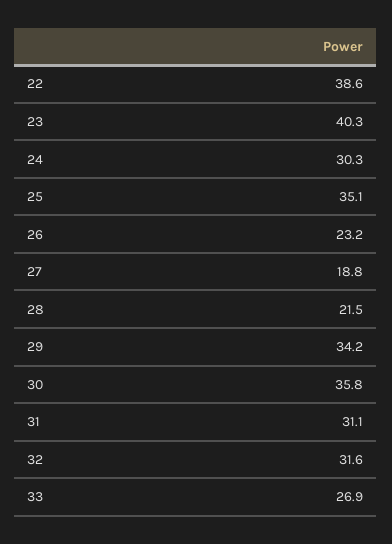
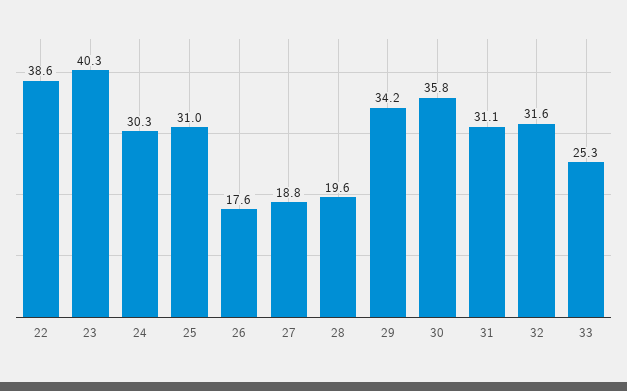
25: 35.1 -> 31
26: 23.2 -> 17.6
28: 21.5 -> 19.6
33: 26.9 -> 25.3

